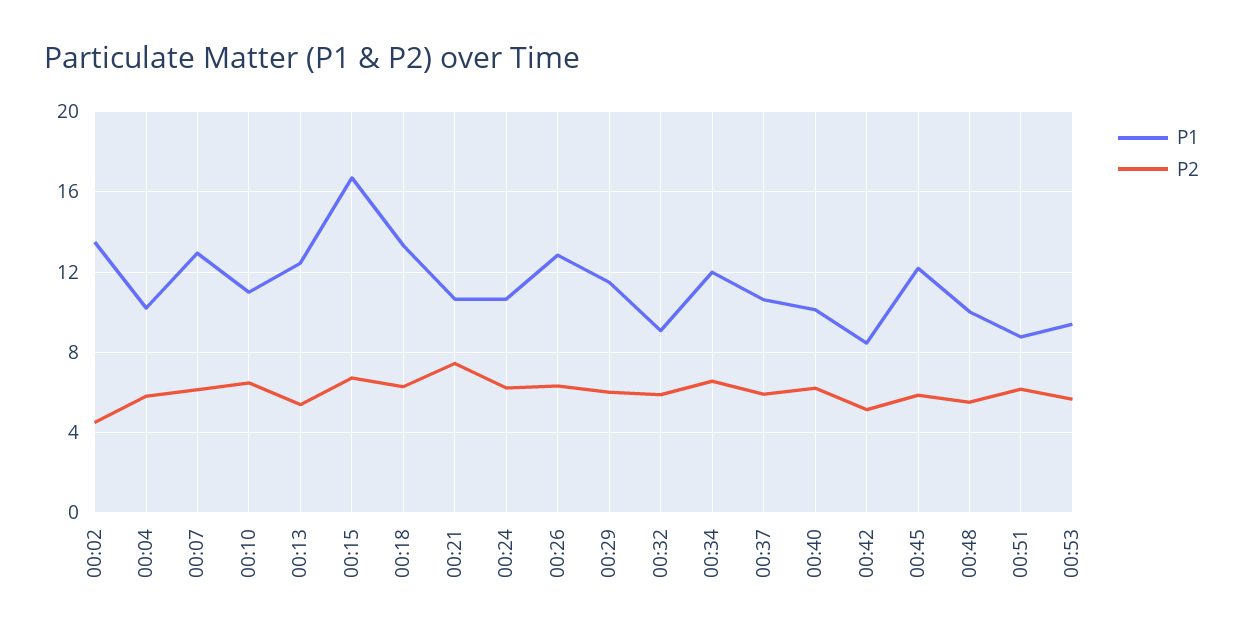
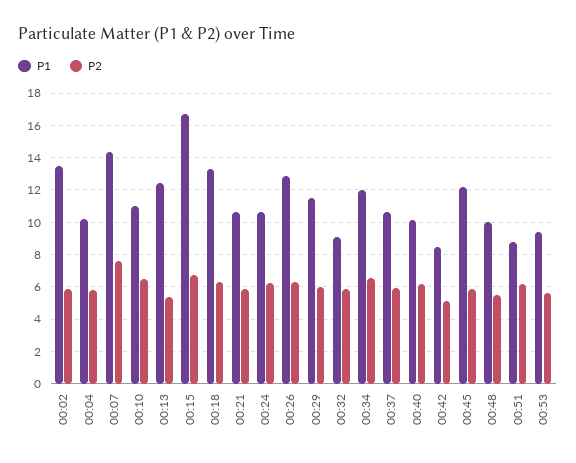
P2, 00:02: 4.5 -> 6
P1, 00:07: 13 -> 14.5
P2, 00:07: 6 -> 7.5
P2, 00:21: 7.5 -> 6

